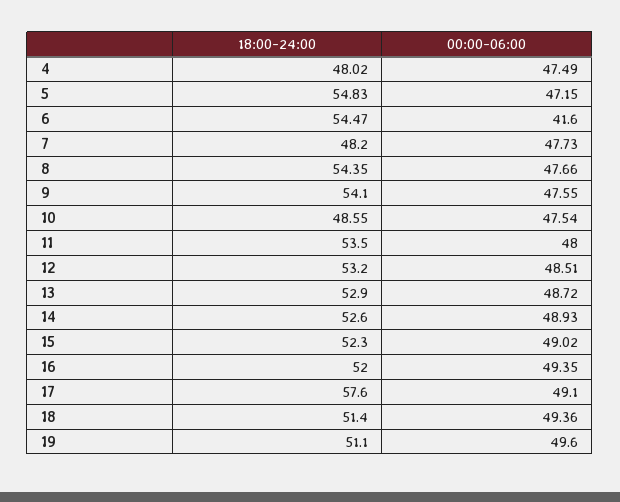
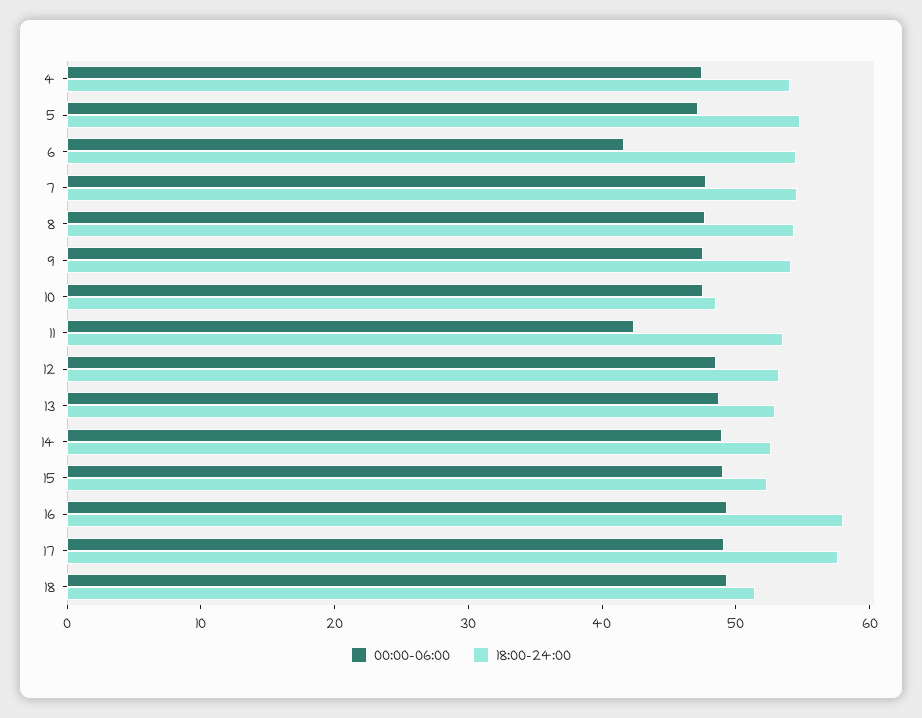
18:00-24:00, 4: 48.02 -> 54
18:00-24:00, 7: 48.2 -> 54
00:00-06:00, 11: 48 -> 42
18:00-24:00, 16: 52 -> 58
18:00-24:00, 19: 51.1 -> none
00:00-06:00, 19: 49.6 -> none

